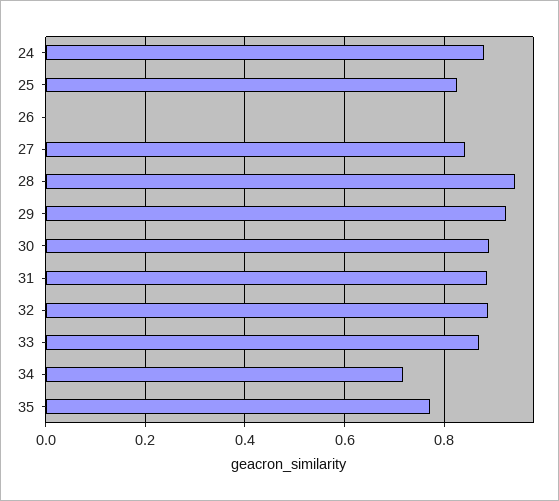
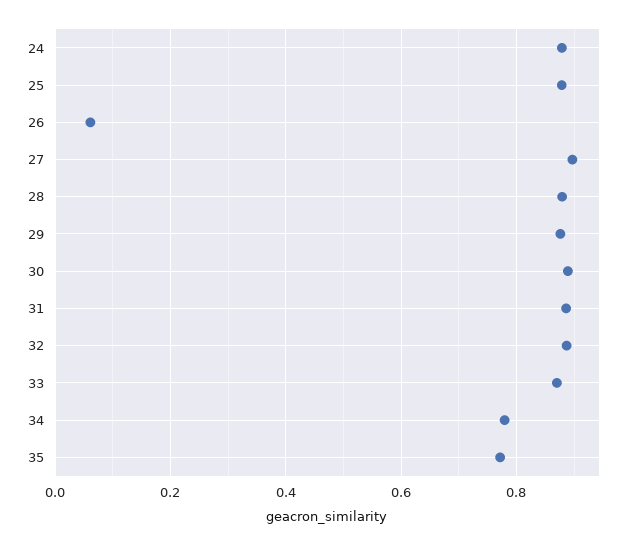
25: 0.82 -> 0.88
26: 0 -> 0.06
27: 0.84 -> 0.9
28: 0.94 -> 0.88
29: 0.92 -> 0.88
34: 0.72 -> 0.78

